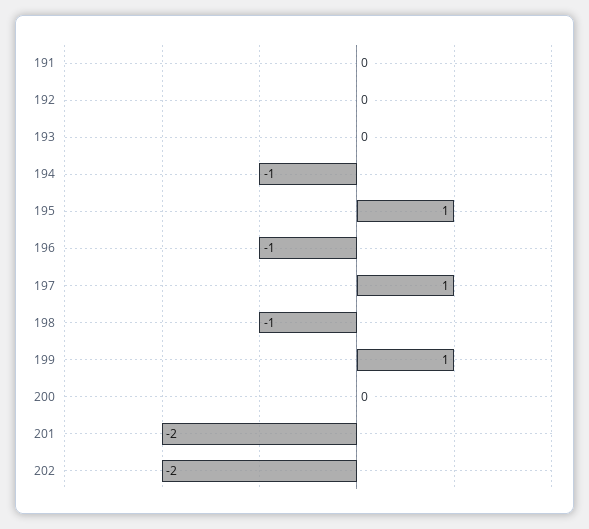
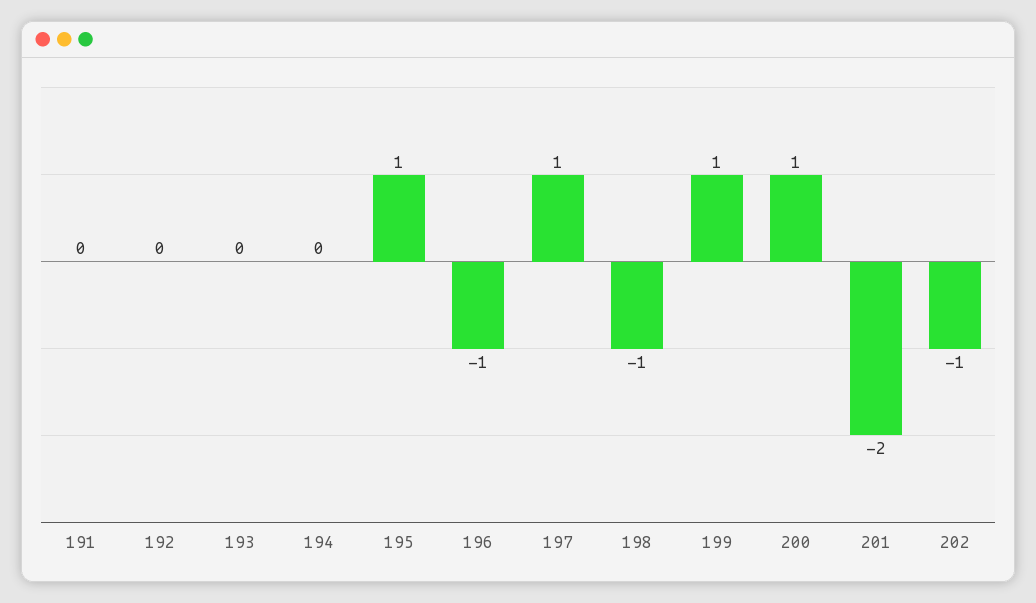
194: -1 -> 0
200: 0 -> 1
202: -2 -> -1

